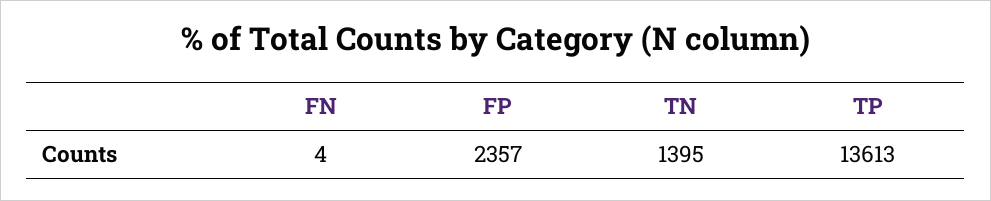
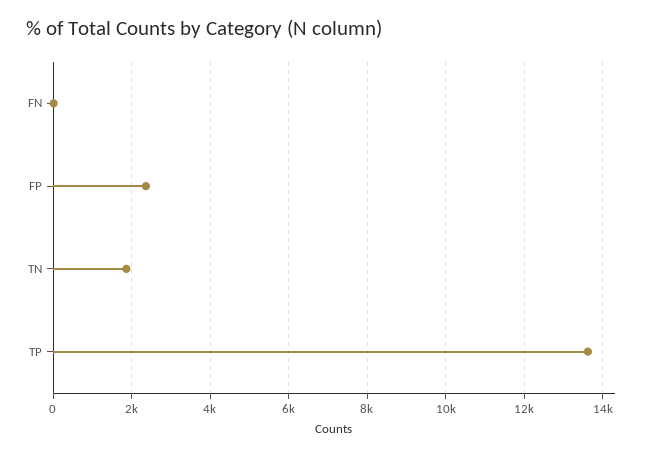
TN: 1395 -> 1800

